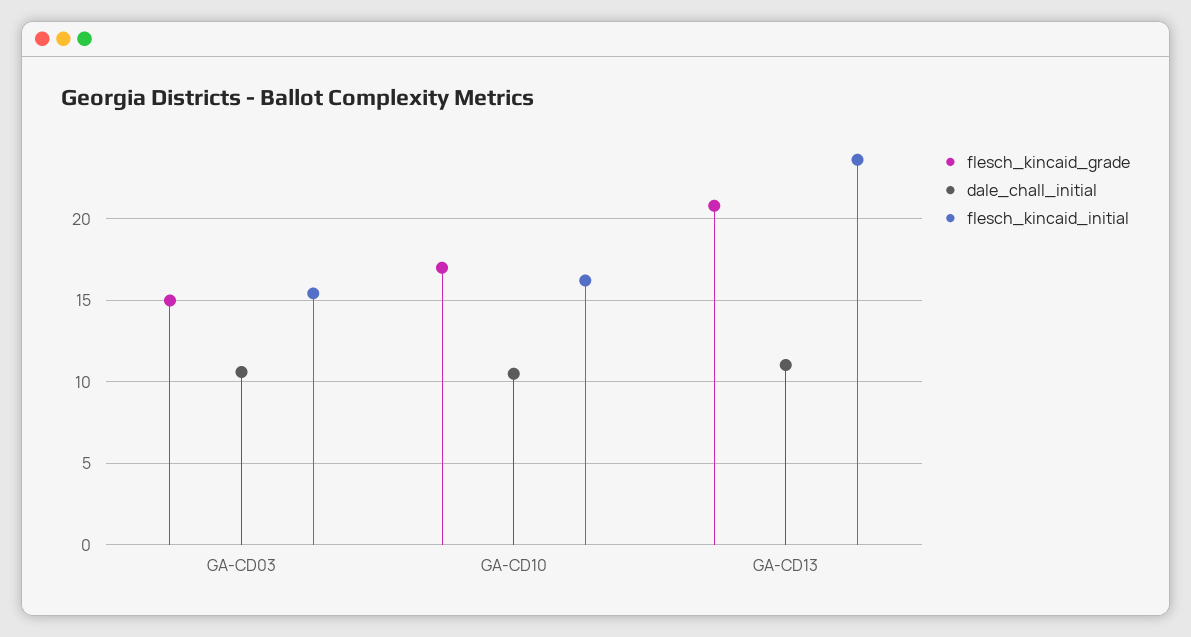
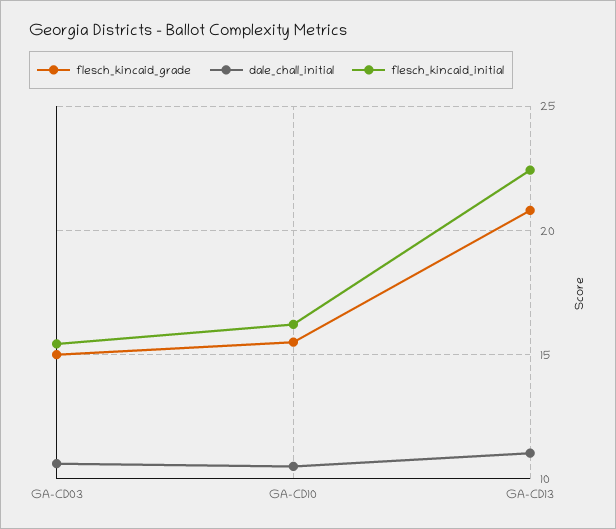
flesch_kincaid_grade, GA-CD10: 17 -> 15.5
flesch_kincaid_initial, GA-CD13: 23.5 -> 22.5

